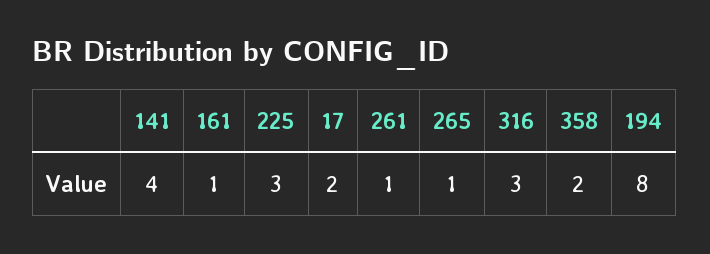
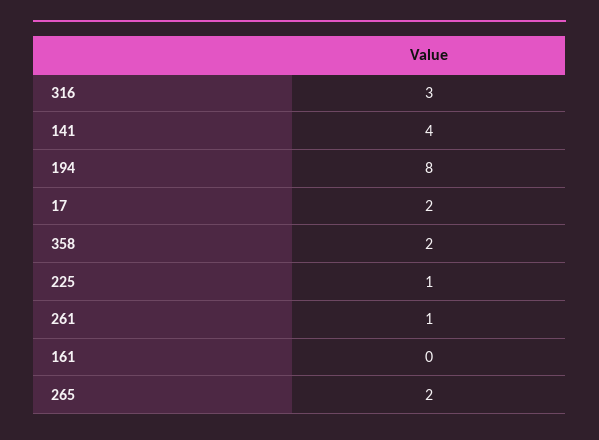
161: 1 -> 0
225: 3 -> 1
265: 1 -> 2

